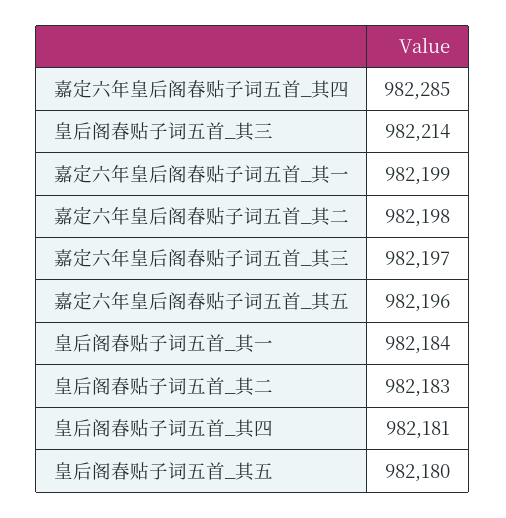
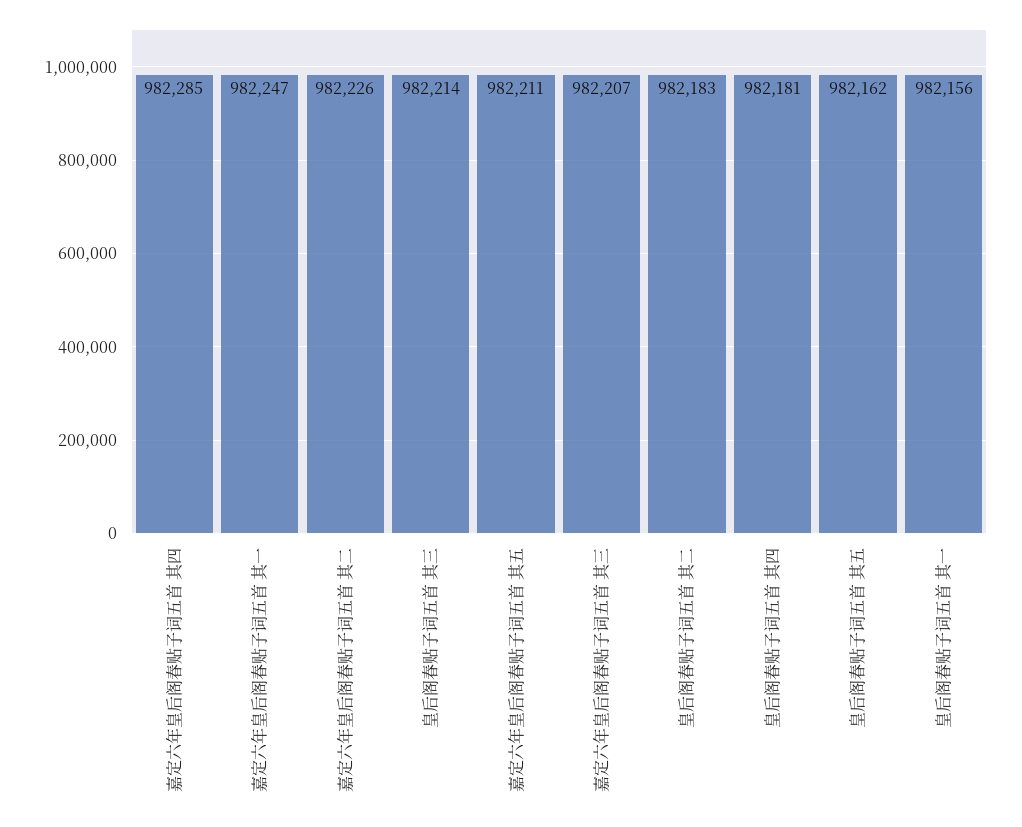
嘉定六年皇后阁春贴子词五首_其一: 982199 -> 982247
嘉定六年皇后阁春贴子词五首_其二: 982198 -> 982226
嘉定六年皇后阁春贴子词五首_其三: 982197 -> 982207
嘉定六年皇后阁春贴子词五首_其五: 982196 -> 982211
皇后阁春贴子词五首_其一: 982184 -> 982156
皇后阁春贴子词五首_其五: 982180 -> 982162

